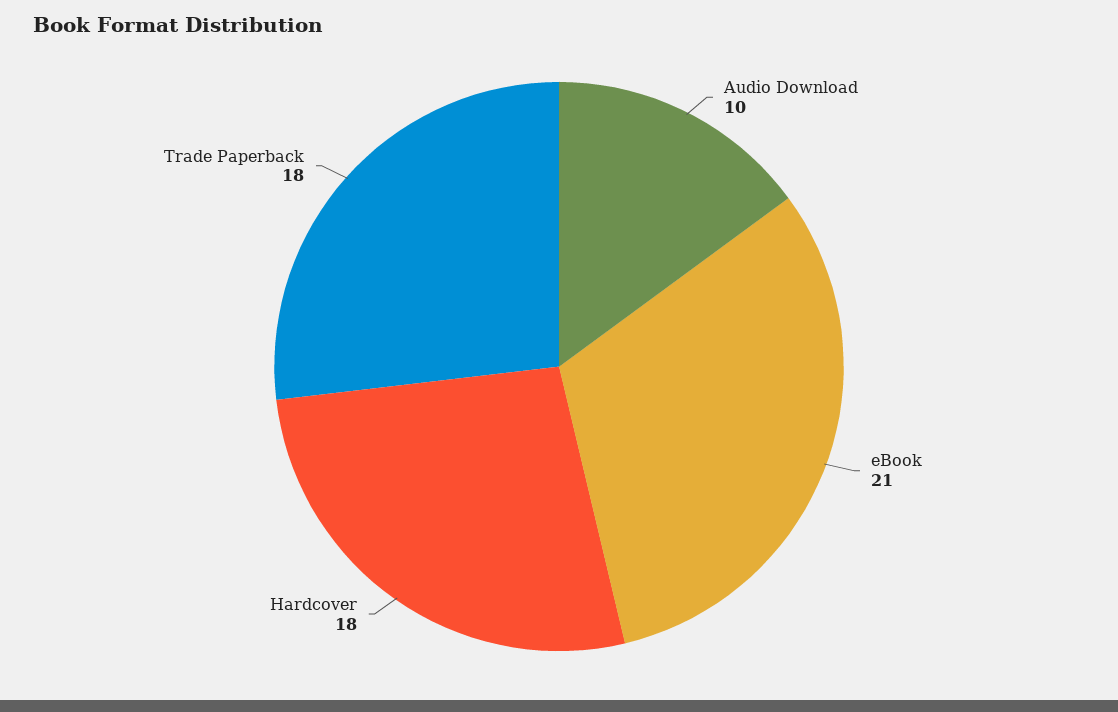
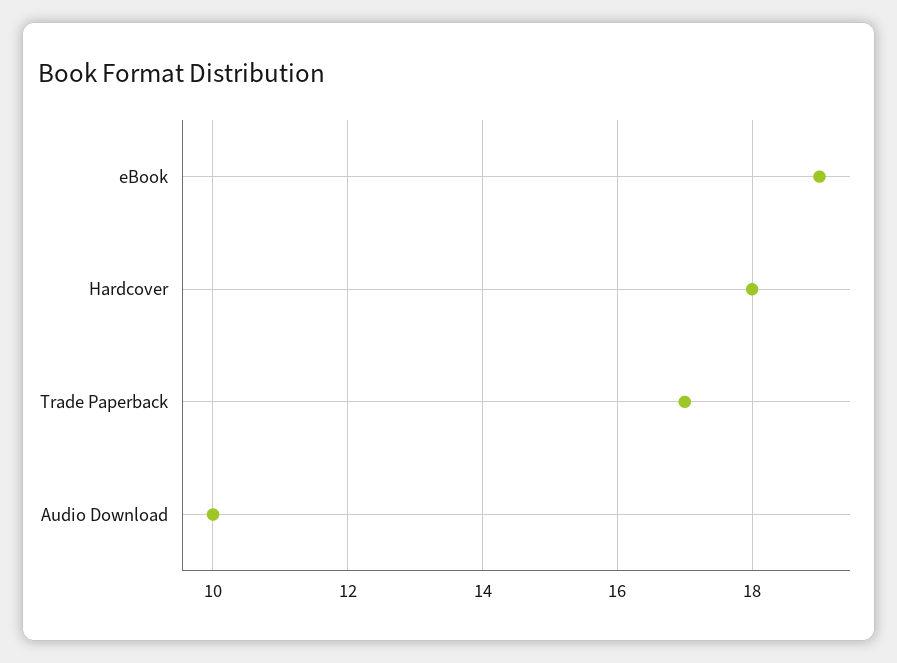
eBook: 21 -> 19
Trade Paperback: 18 -> 17

